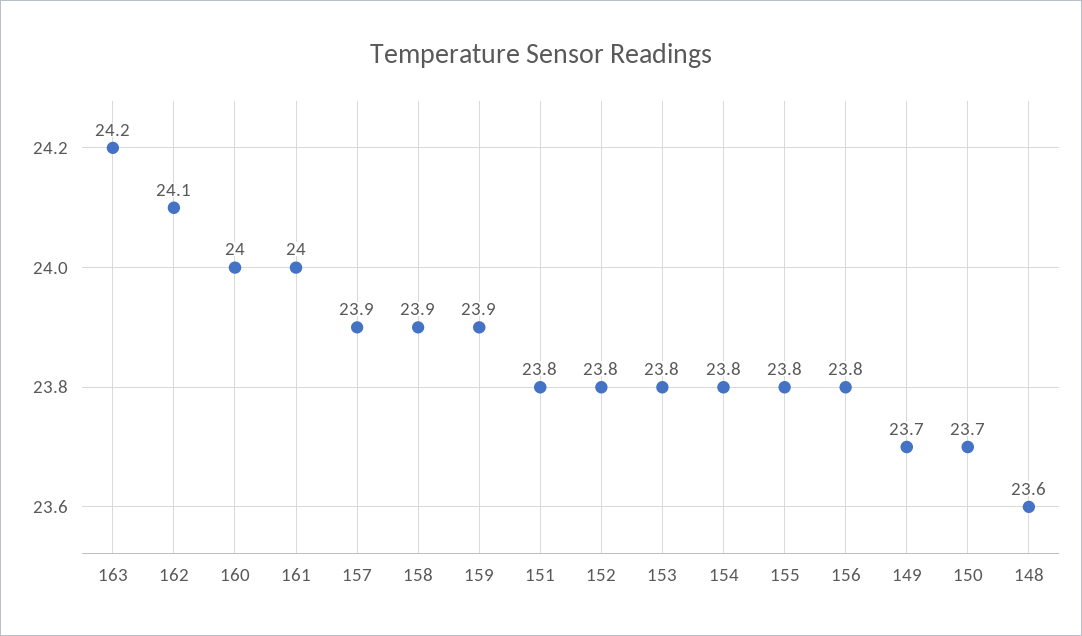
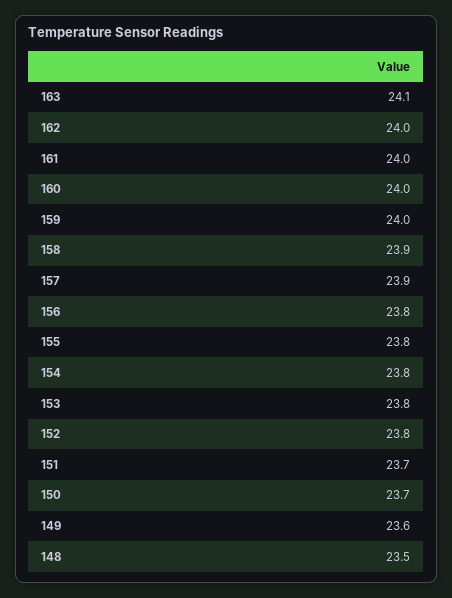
163: 24.2 -> 24.1
162: 24.1 -> 24
159: 23.9 -> 24
151: 23.8 -> 23.7
149: 23.7 -> 23.6
148: 23.6 -> 23.5

